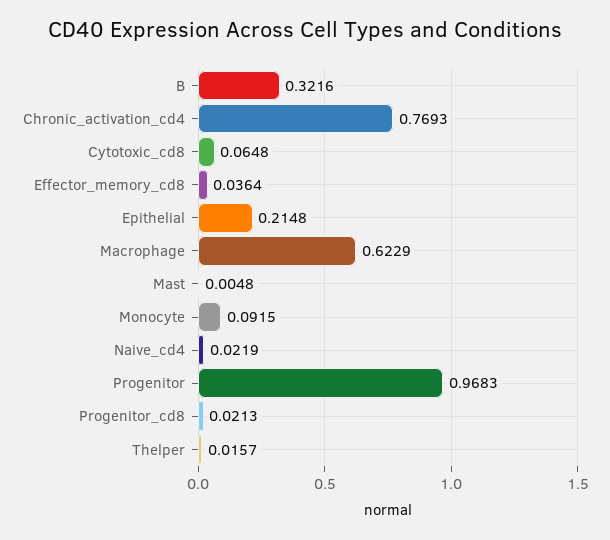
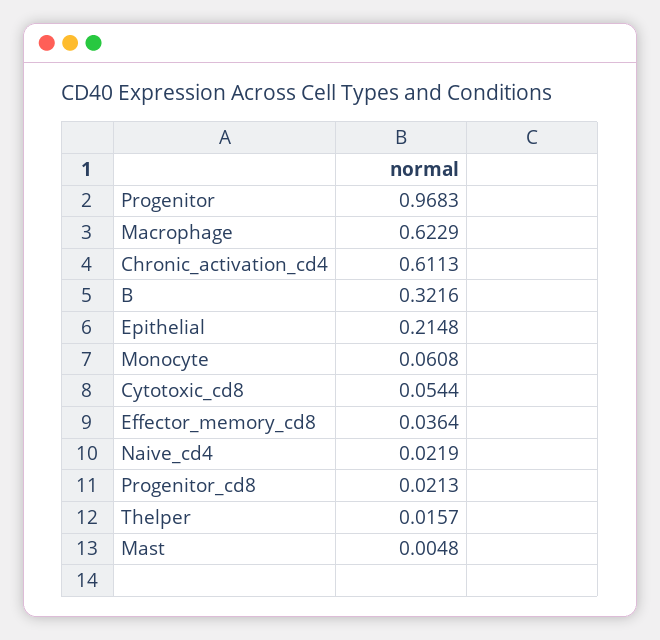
Chronic_activation_cd4: 0.7693 -> 0.6113
Cytotoxic_cd8: 0.0648 -> 0.0544
Monocyte: 0.0915 -> 0.0608

